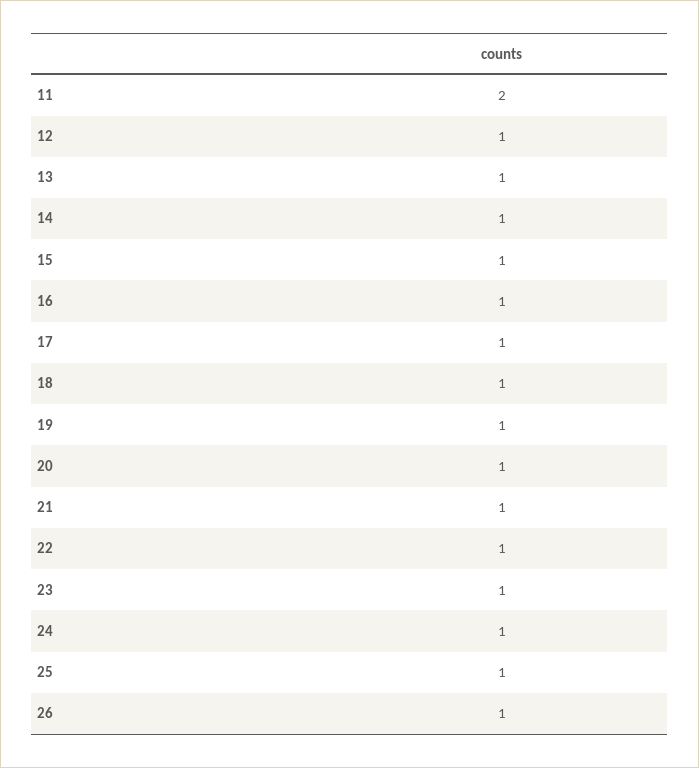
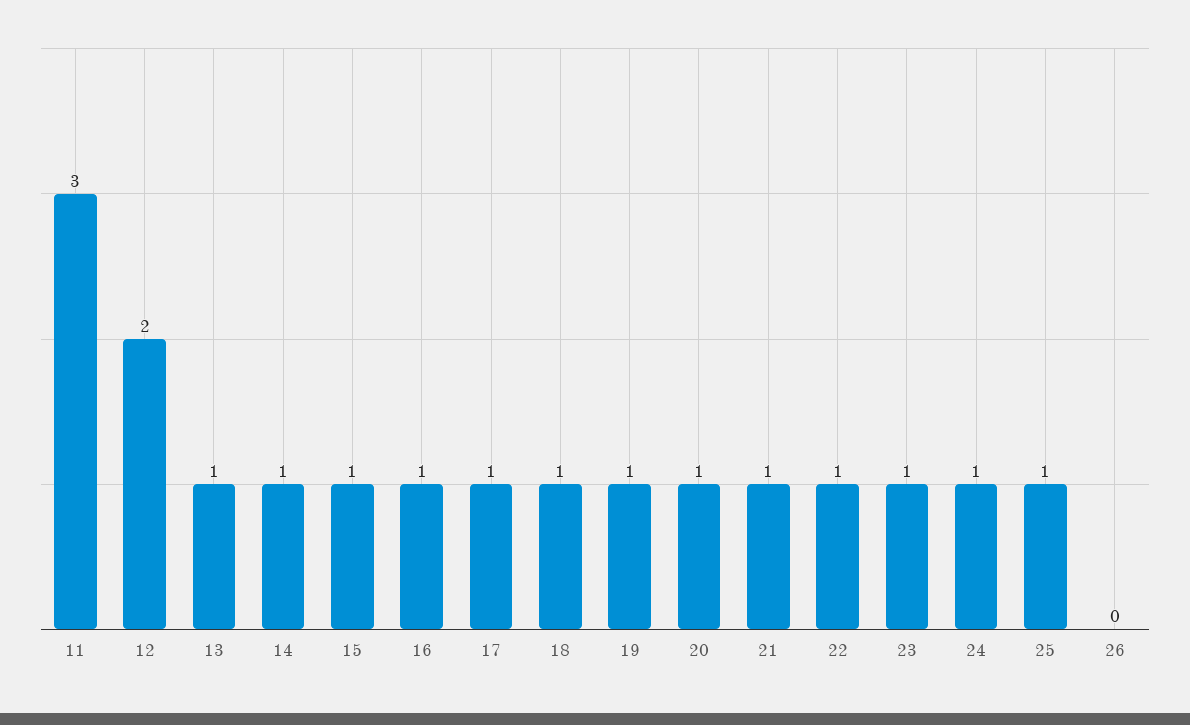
11: 2 -> 3
12: 1 -> 2
26: 1 -> 0

